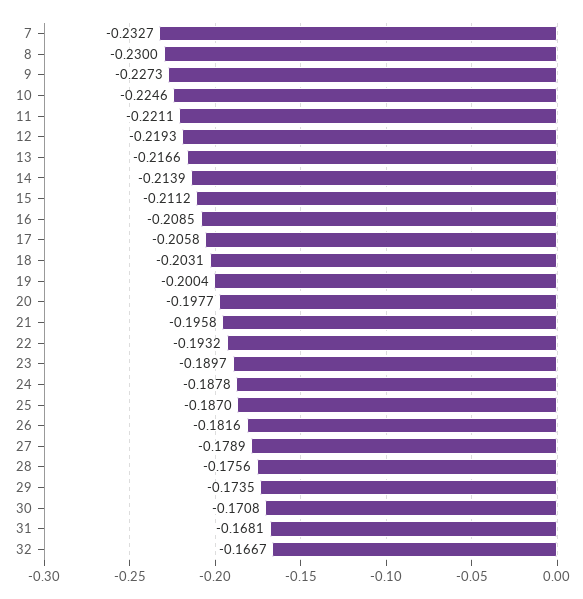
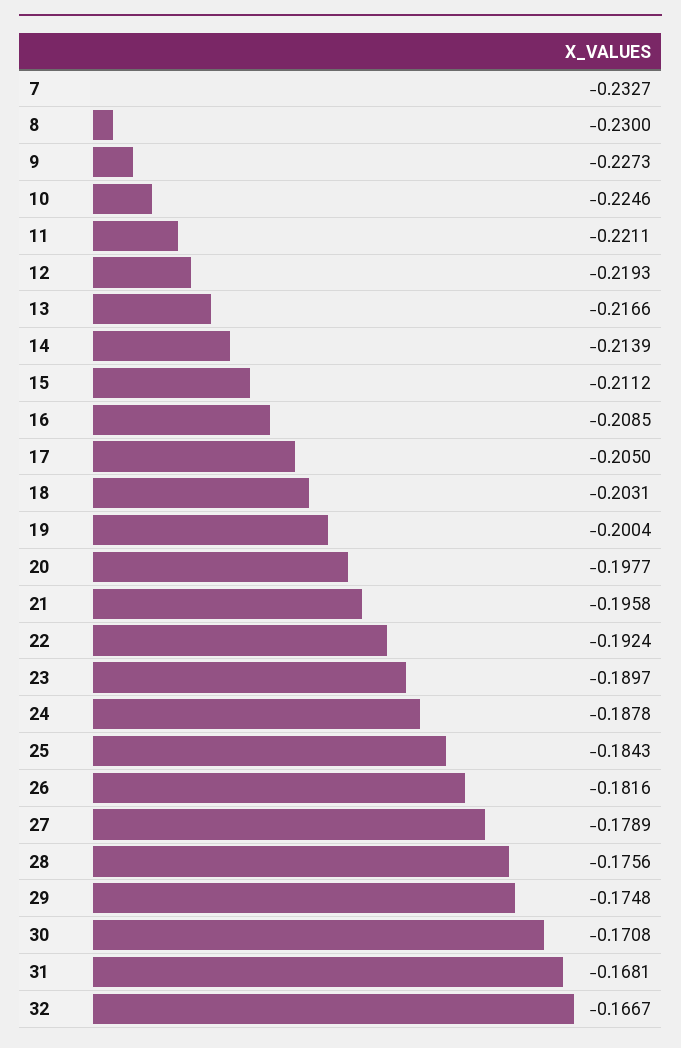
17: -0.2058 -> -0.205
22: -0.1932 -> -0.1924
25: -0.187 -> -0.1843
29: -0.1735 -> -0.1748

